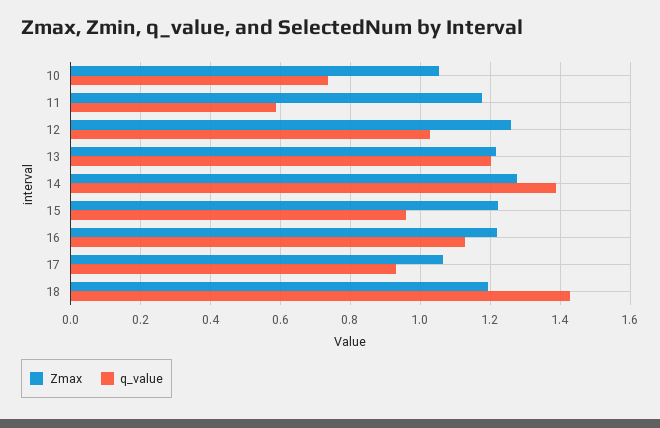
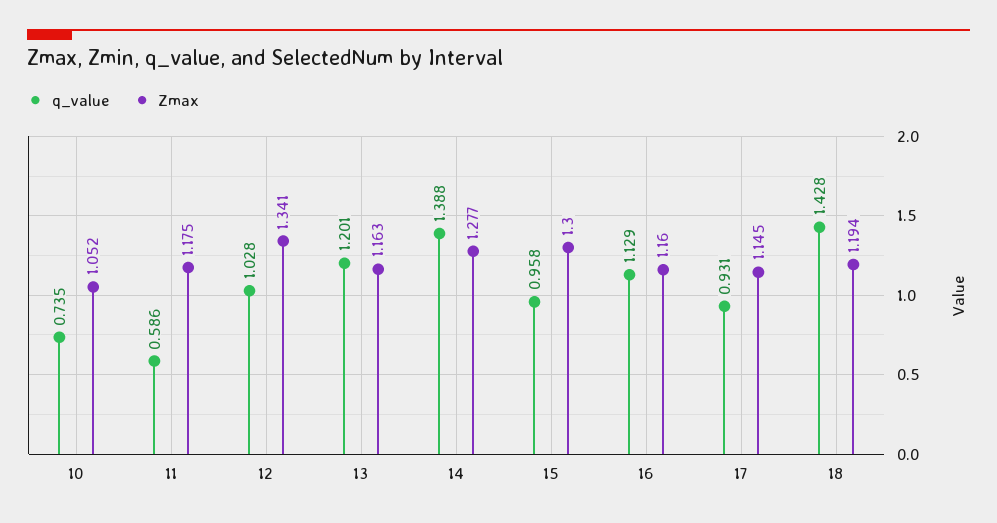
Zmax, 12: 1.26 -> 1.341
Zmax, 13: 1.22 -> 1.163
Zmax, 15: 1.22 -> 1.3
Zmax, 16: 1.22 -> 1.16
Zmax, 17: 1.06 -> 1.145

